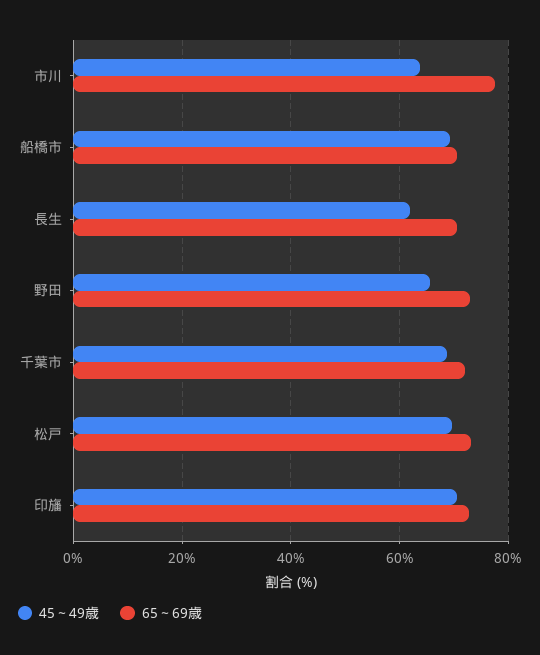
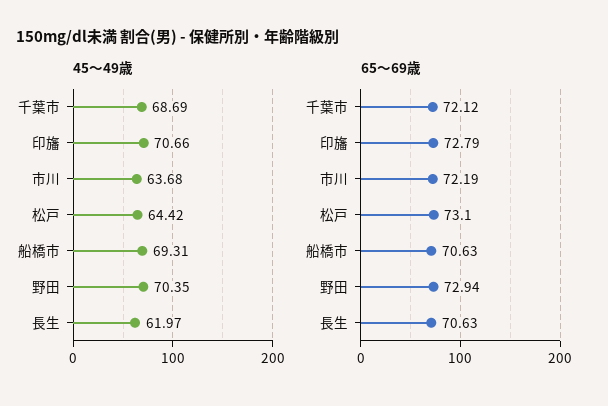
65～69歳, 市川: 78 -> 72.19
45～49歳, 野田: 66 -> 70.35
45～49歳, 松戸: 70 -> 64.42

